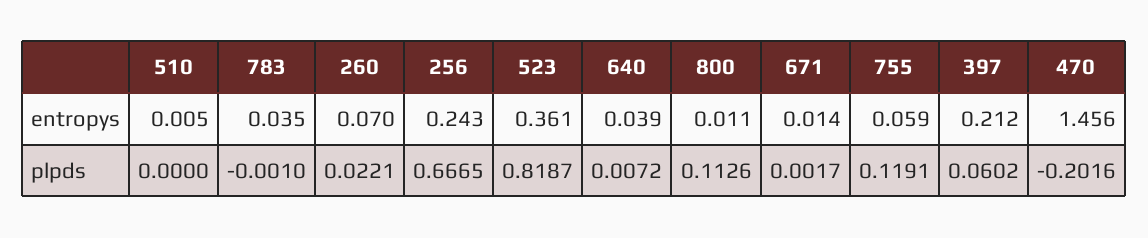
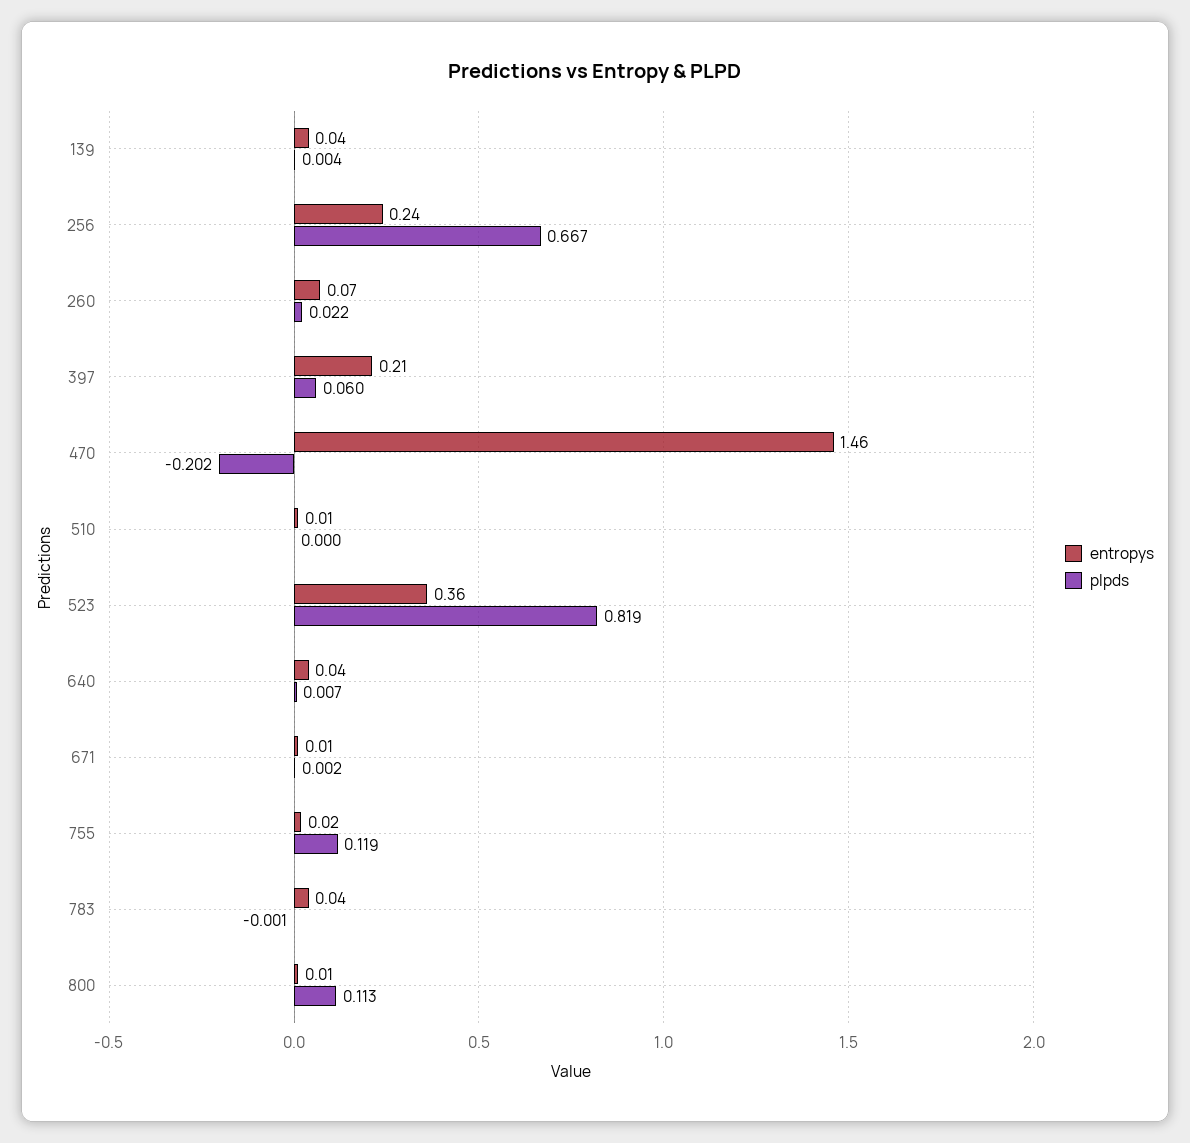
entropys, 755: 0.059 -> 0.02
entropys, 139: none -> 0.04
plpds, 139: none -> 0.004

